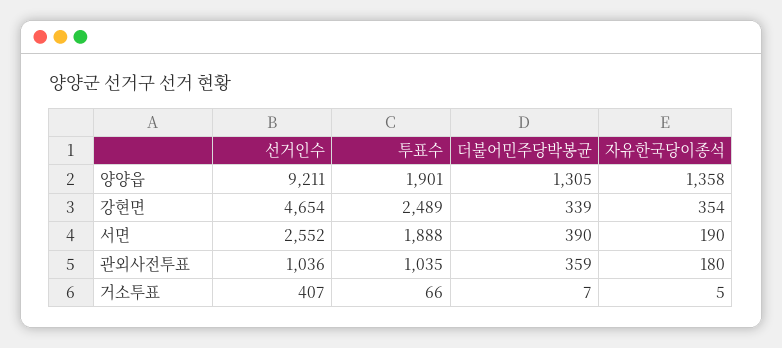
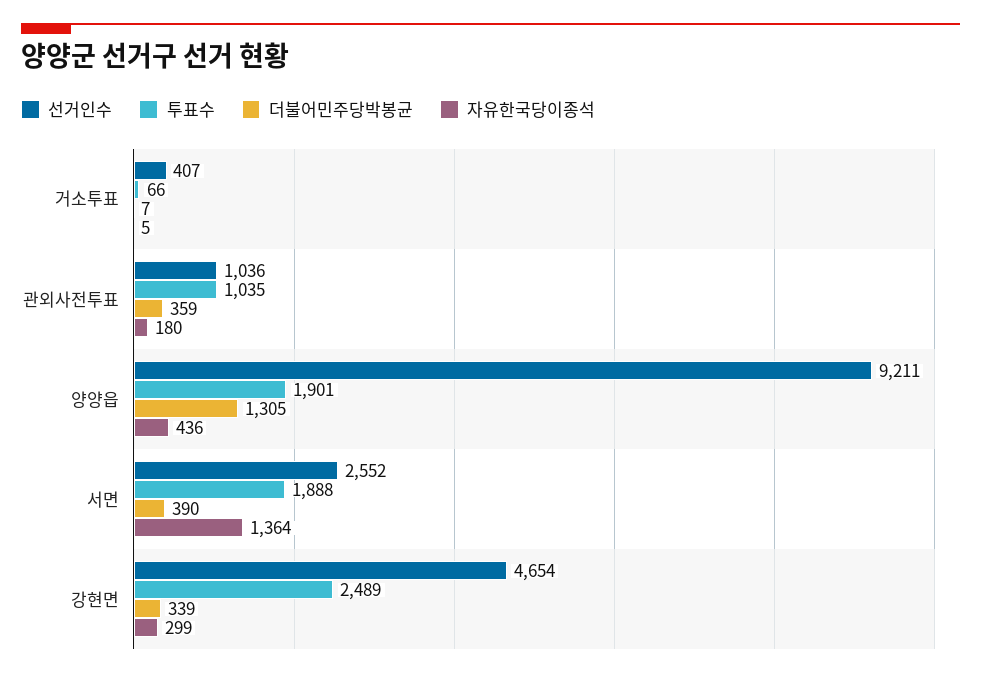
자유한국당이종석, 양양읍: 1358 -> 436
자유한국당이종석, 강현면: 354 -> 299
자유한국당이종석, 서면: 190 -> 1364

